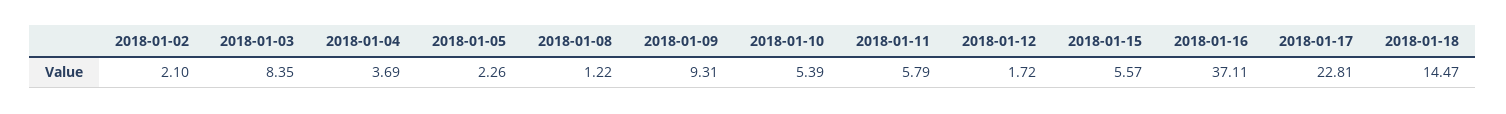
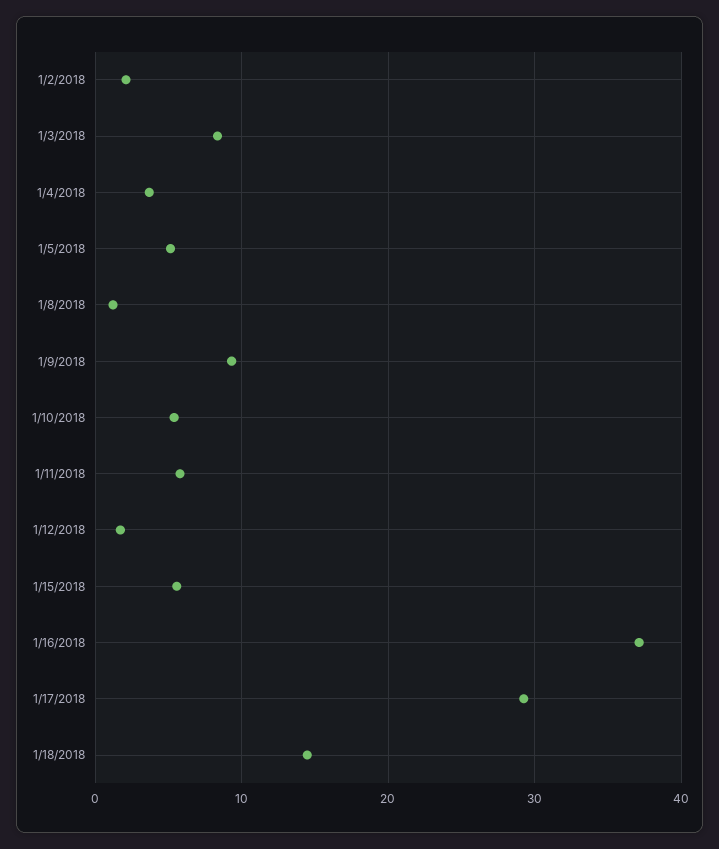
2018-01-05: 2.26 -> 5
2018-01-17: 22.81 -> 29

